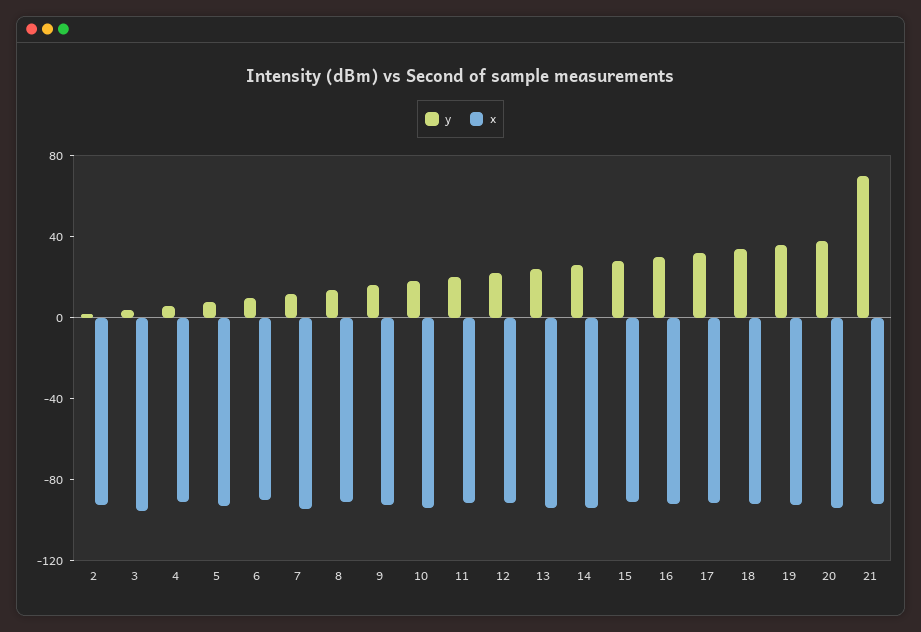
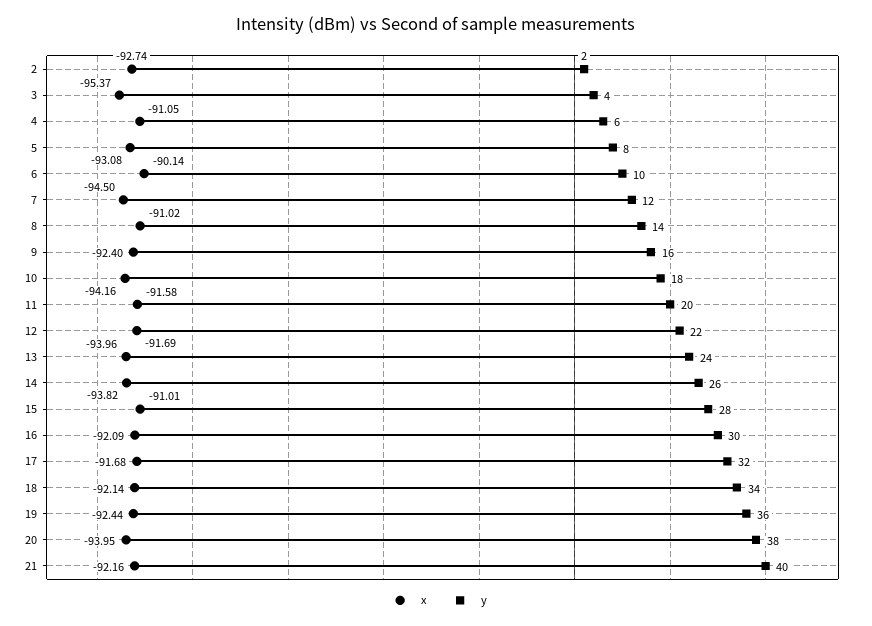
y, 21: 70 -> 40

